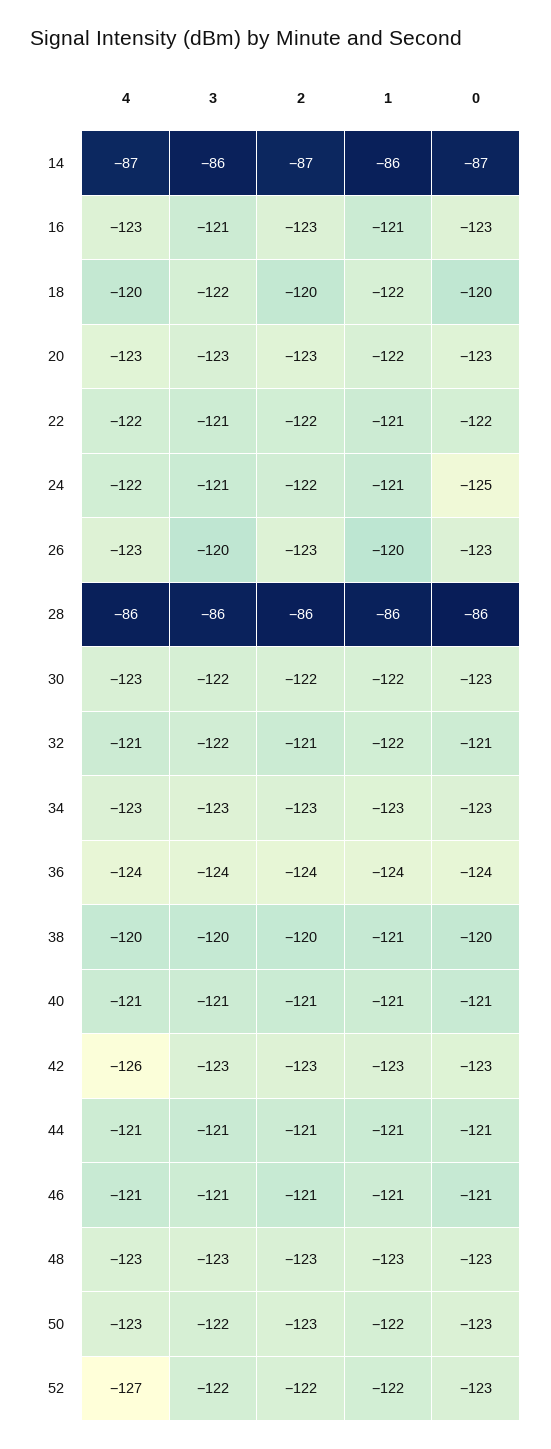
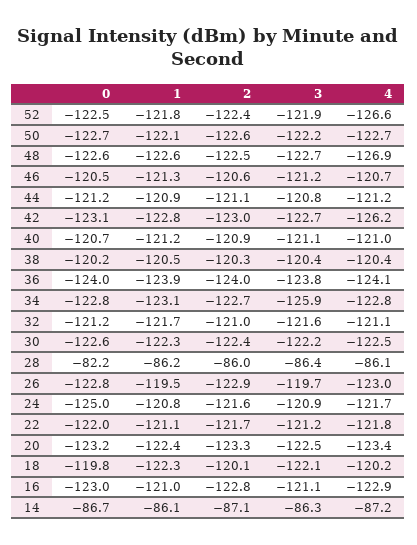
0, 28: -86 -> -82.2
3, 34: -123 -> -125.9
4, 48: -123 -> -126.9

